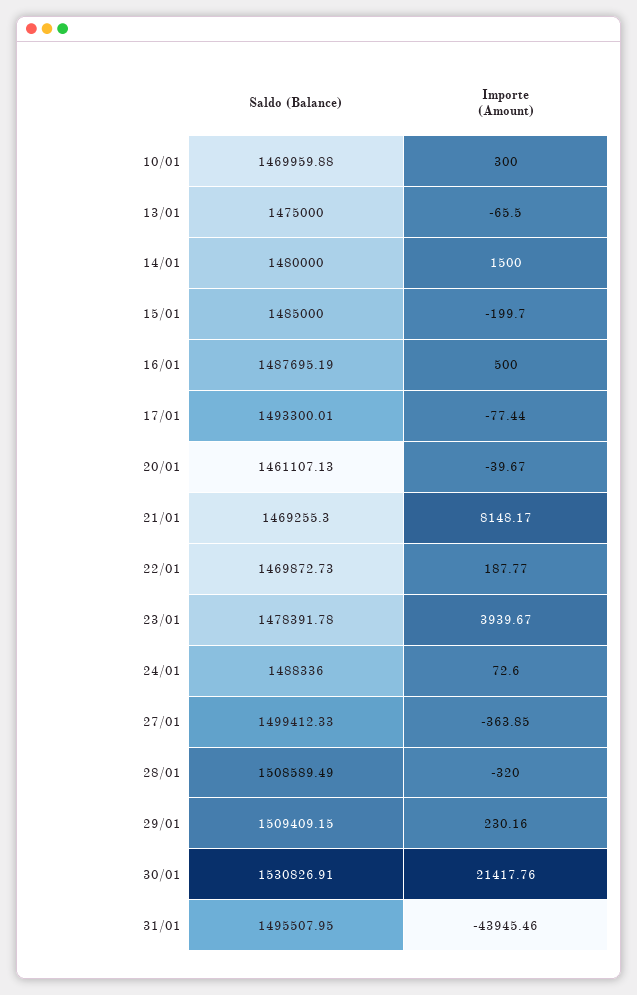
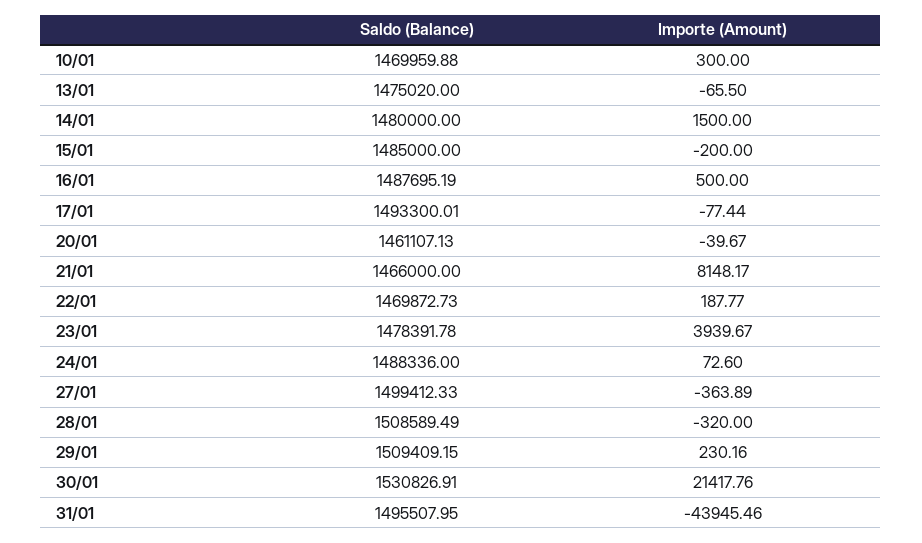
Saldo (Balance), 13/01: 1475000 -> 1475020
Importe (Amount), 15/01: -199.7 -> -200
Saldo (Balance), 21/01: 1469255.3 -> 1466000
Importe (Amount), 27/01: -363.85 -> -363.89

